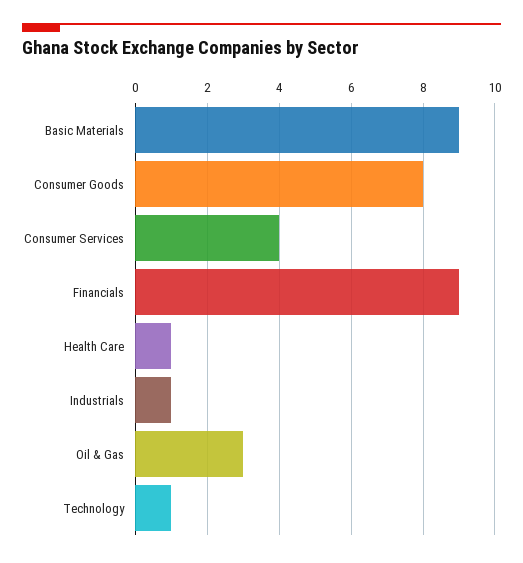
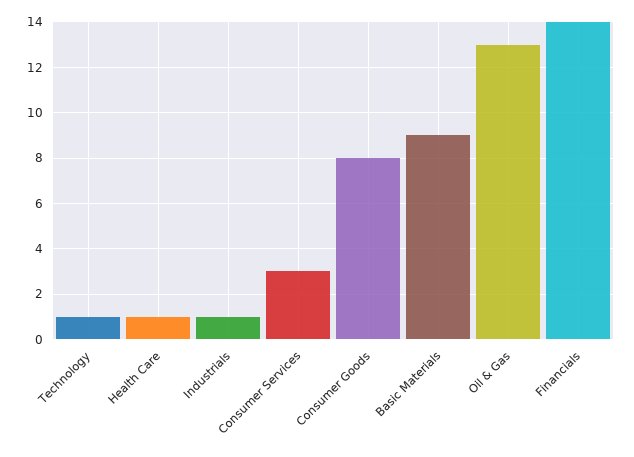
Consumer Services: 4 -> 3
Financials: 9 -> 14
Oil & Gas: 3 -> 13

